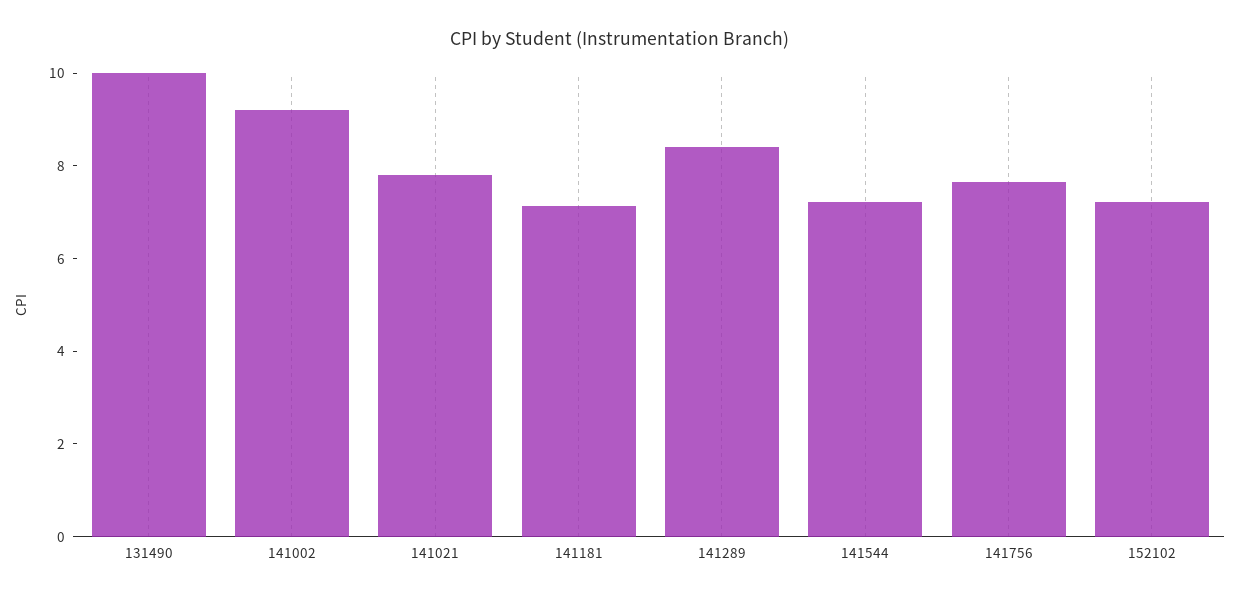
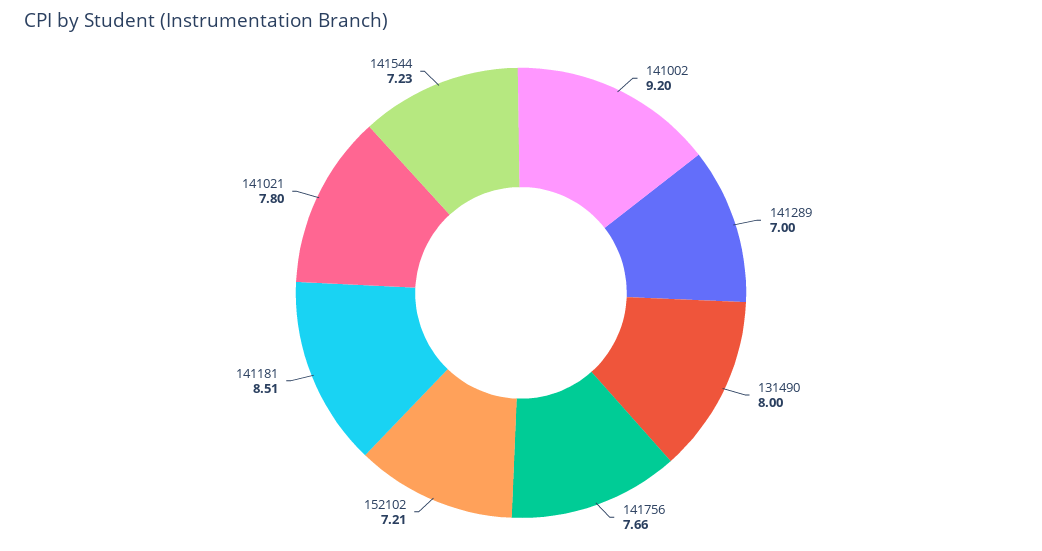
131490: 10 -> 8
141181: 7 -> 8.51
141289: 8.5 -> 7

